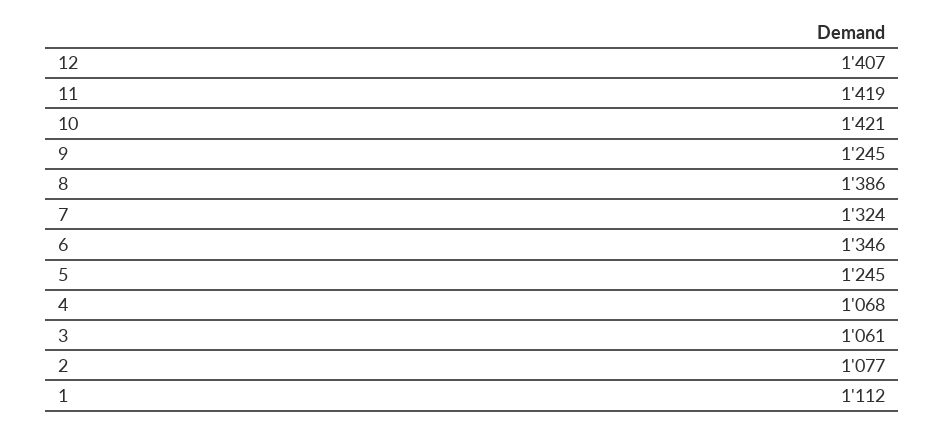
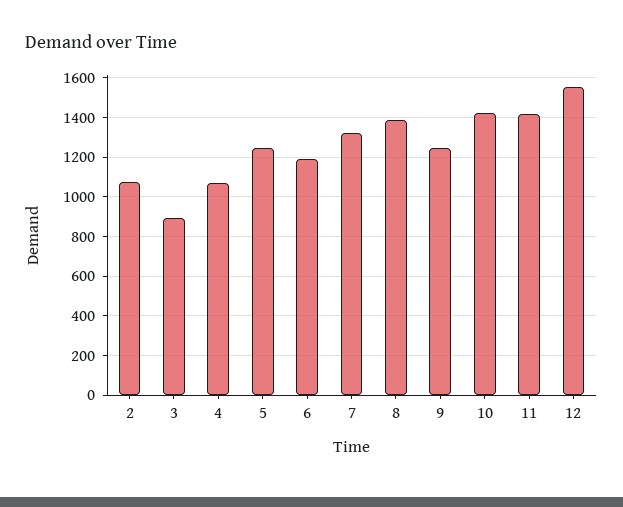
12: 1407 -> 1550
6: 1346 -> 1200
3: 1061 -> 900
1: 1112 -> none

